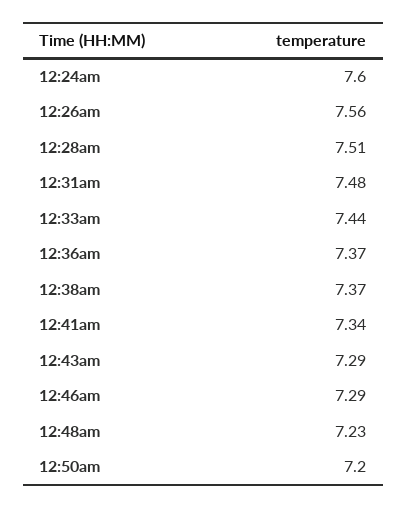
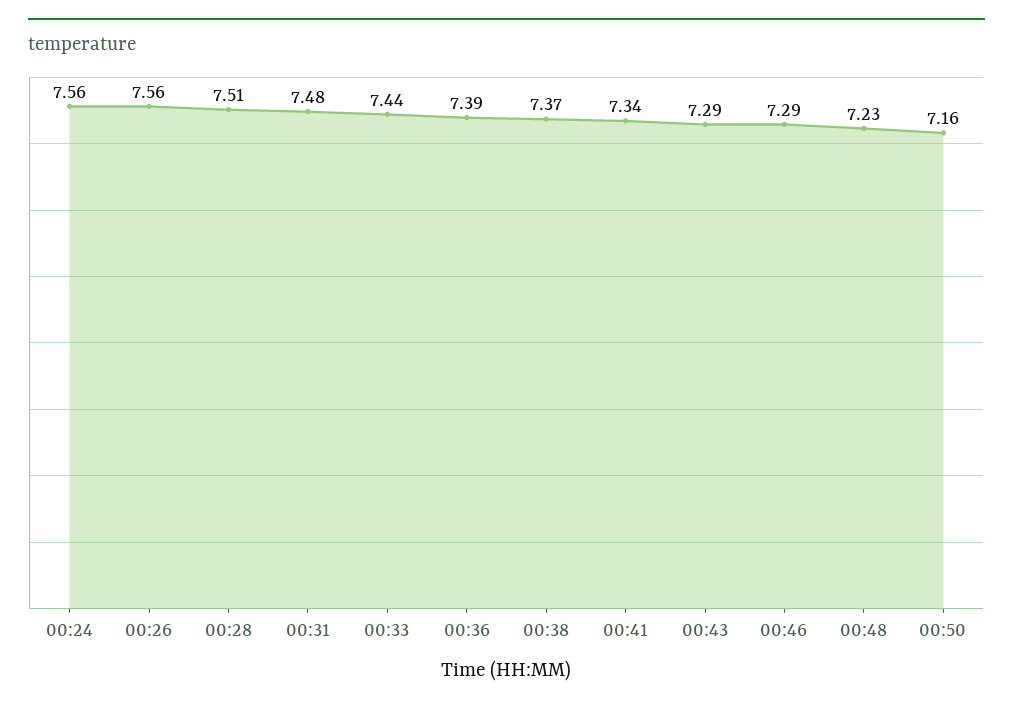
12:24am: 7.6 -> 7.56
12:36am: 7.37 -> 7.39
12:50am: 7.2 -> 7.16

